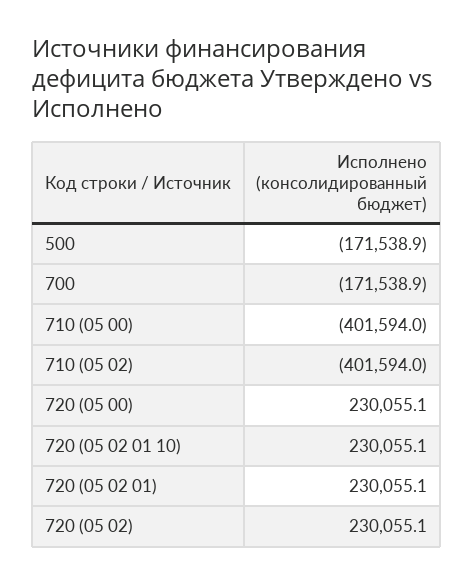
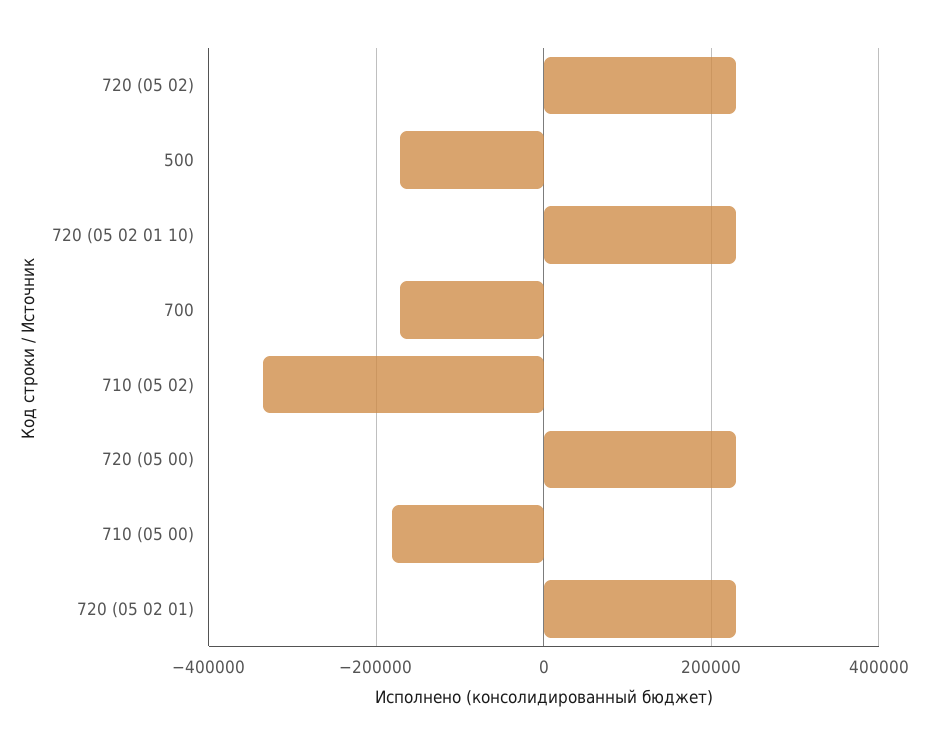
710 (05 00): -401594 -> -180000
710 (05 02): -401594 -> -340000

